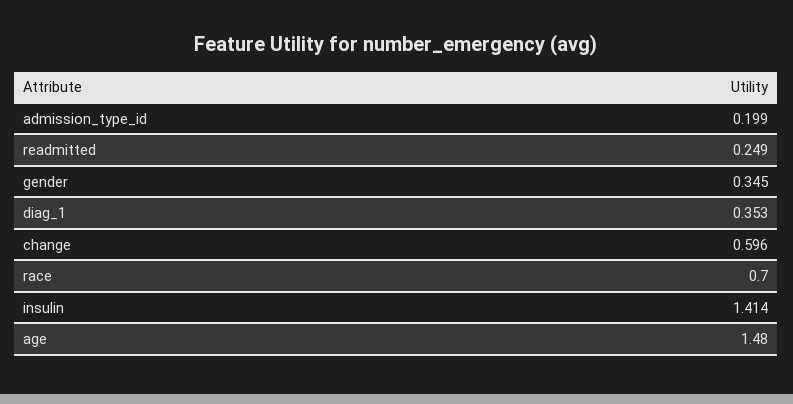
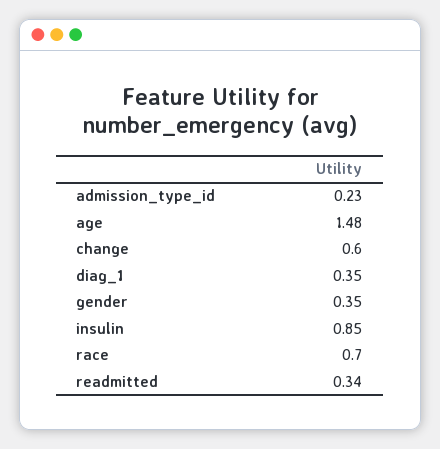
admission_type_id: 0.199 -> 0.23
readmitted: 0.249 -> 0.34
insulin: 1.414 -> 0.85

